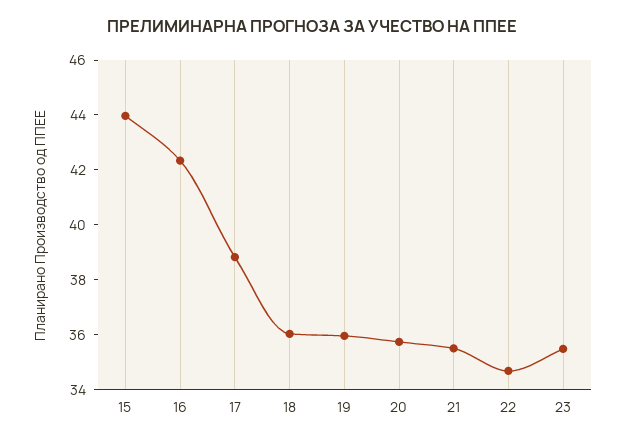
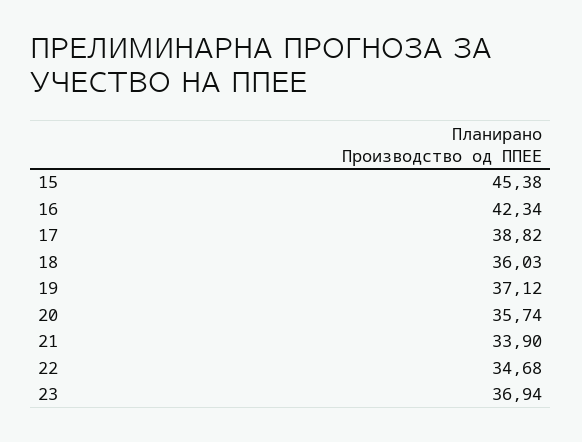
15: 44 -> 45.38
19: 36 -> 37.12
21: 35.5 -> 33.9
23: 35.5 -> 36.94

